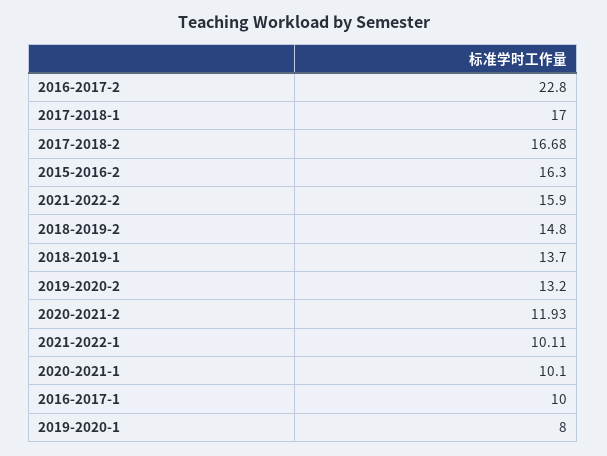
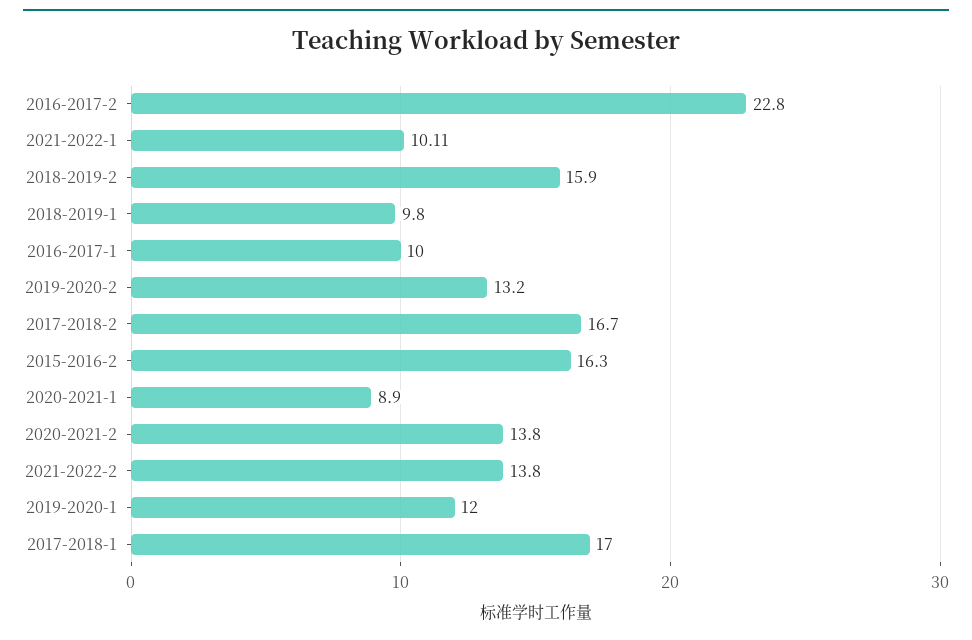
2017-2018-2: 16.68 -> 16.7
2021-2022-2: 15.9 -> 13.8
2018-2019-2: 14.8 -> 15.9
2018-2019-1: 13.7 -> 9.8
2020-2021-2: 11.93 -> 13.8
2020-2021-1: 10.1 -> 8.9
2019-2020-1: 8 -> 12

